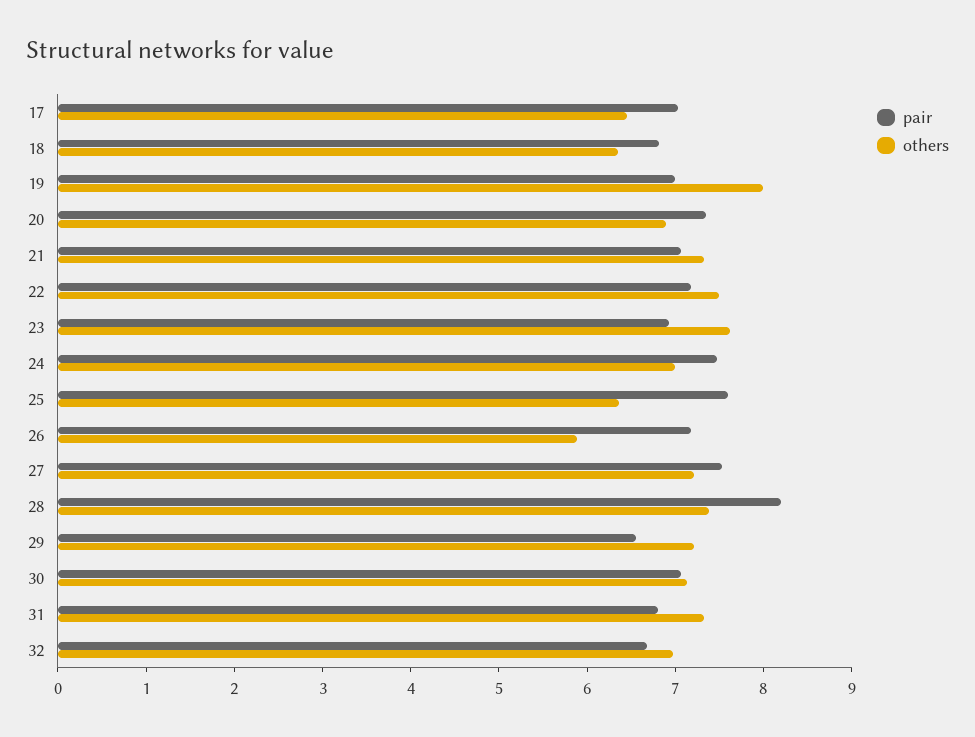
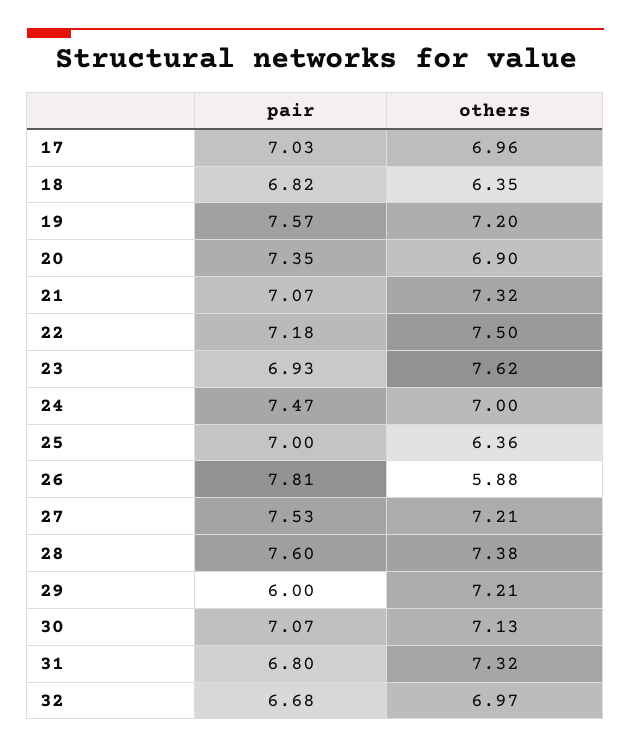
others, 17: 6.4 -> 6.96
pair, 19: 7 -> 7.57
others, 19: 8 -> 7.2
pair, 25: 7.6 -> 7
pair, 26: 7.2 -> 7.81
pair, 28: 8.2 -> 7.6
pair, 29: 6.6 -> 6

